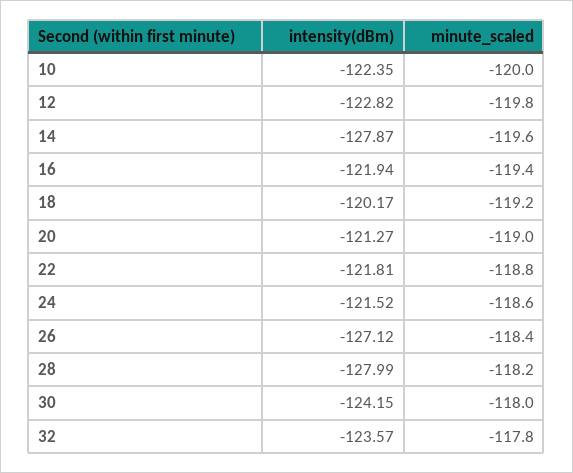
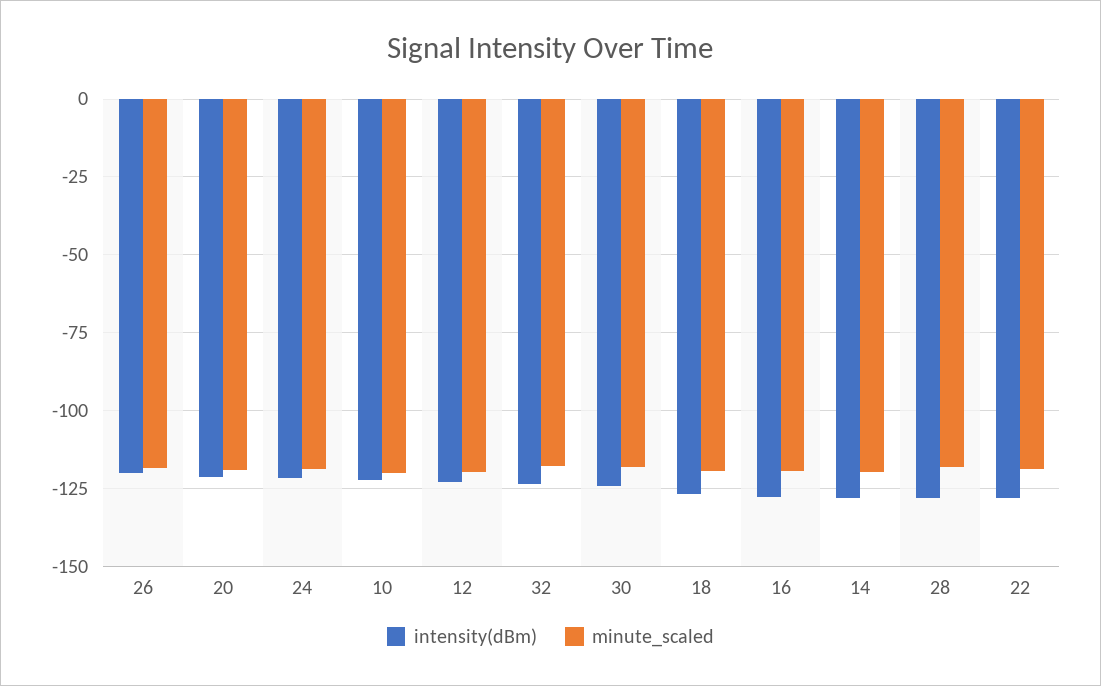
intensity(dBm), 16: -121.94 -> -127.5
intensity(dBm), 18: -120.17 -> -127.5
intensity(dBm), 22: -121.81 -> -127.5
intensity(dBm), 26: -127.12 -> -120

